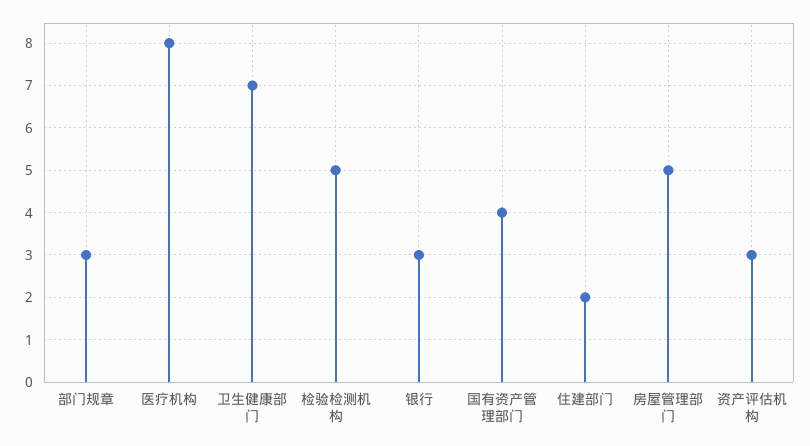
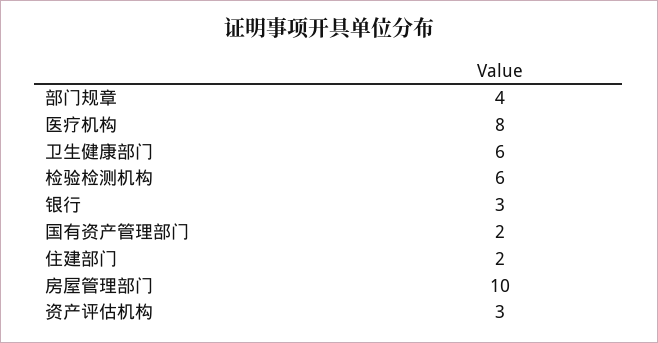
部门规章: 3 -> 4
卫生健康部门: 7 -> 6
检验检测机构: 5 -> 6
国有资产管理部门: 4 -> 2
房屋管理部门: 5 -> 10

